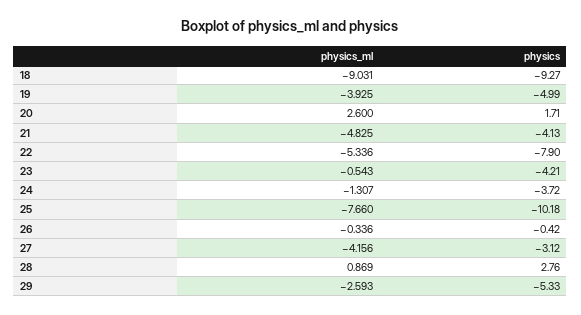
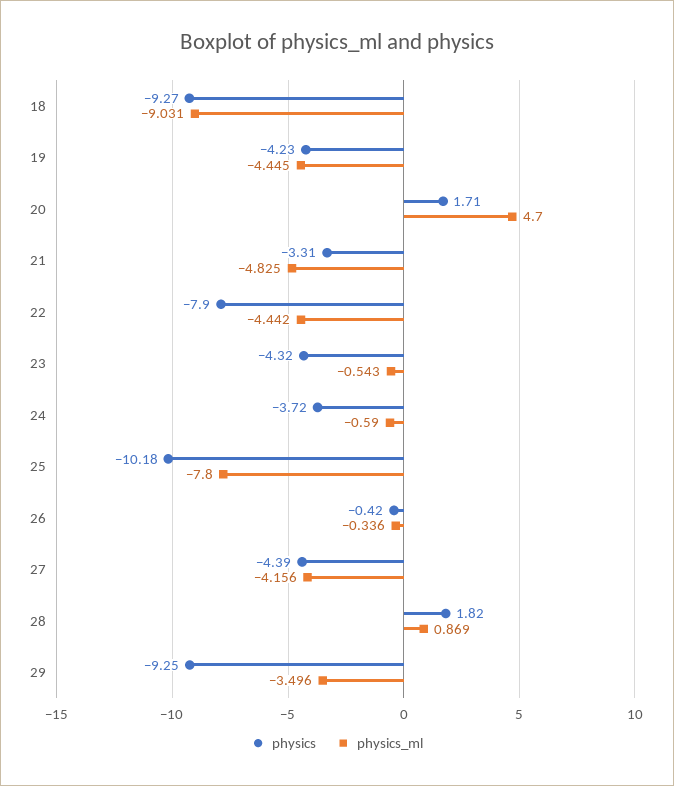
physics_ml, 19: -3.925 -> -4.445
physics, 19: -4.99 -> -4.23
physics_ml, 20: 2.6 -> 4.7
physics, 21: -4.13 -> -3.31
physics_ml, 22: -5.336 -> -4.442
physics, 23: -4.21 -> -4.32
physics_ml, 24: -1.307 -> -0.59
physics_ml, 25: -7.66 -> -7.8
physics, 27: -3.12 -> -4.39
physics, 28: 2.76 -> 1.82
physics_ml, 29: -2.593 -> -3.496
physics, 29: -5.33 -> -9.25

